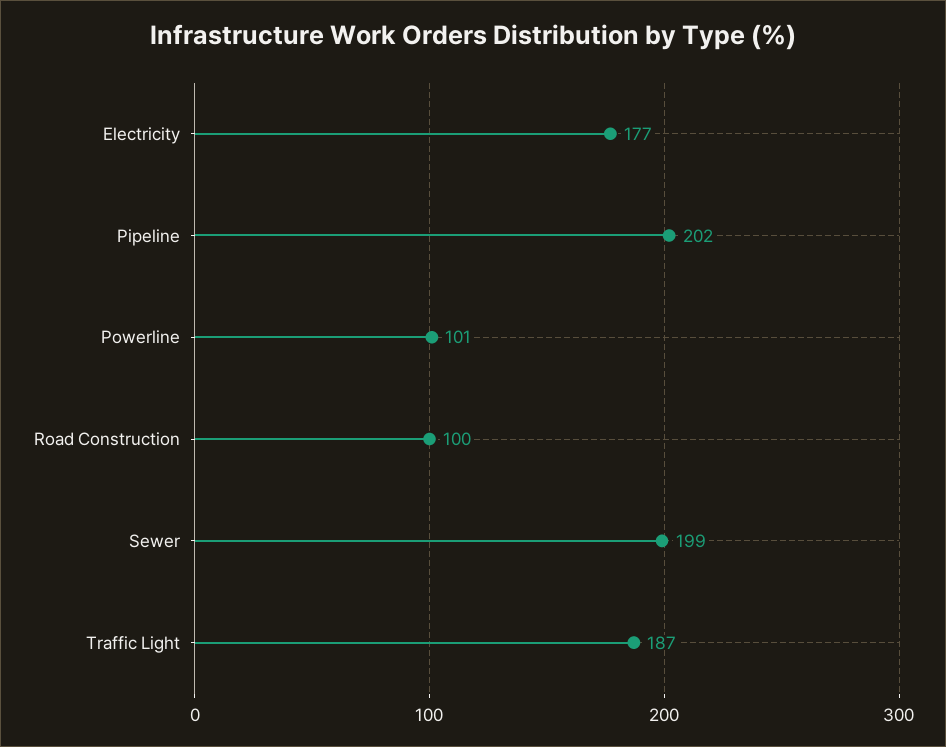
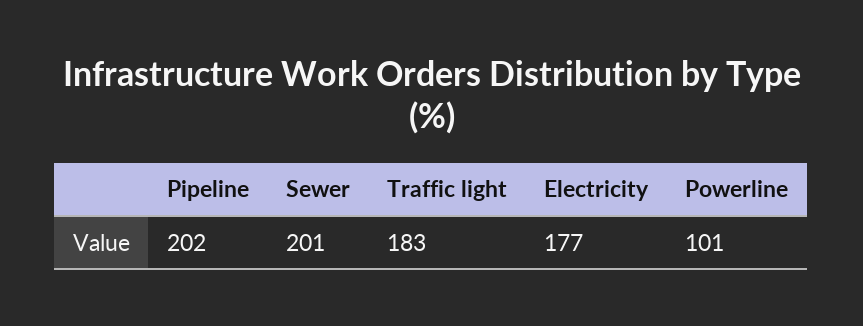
Road Construction: 100 -> none
Sewer: 199 -> 201
Traffic Light: 187 -> 183

